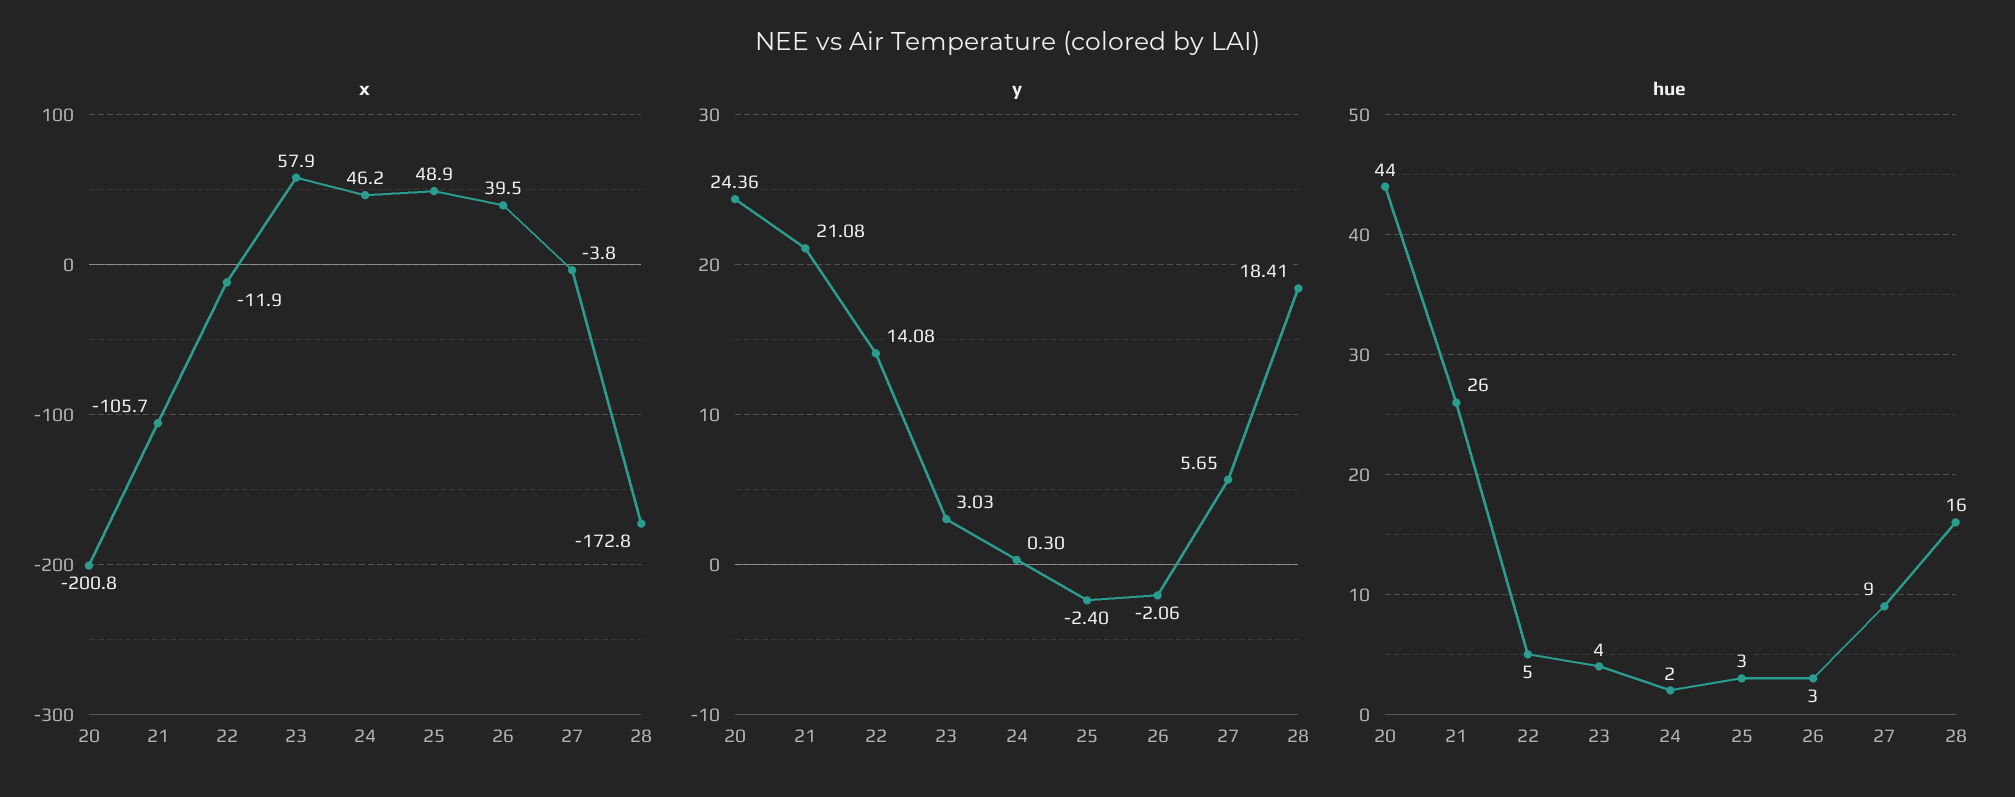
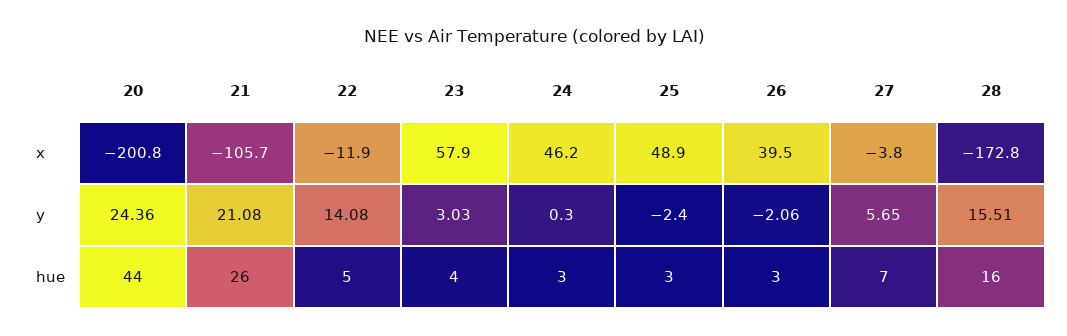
y, 28: 18.41 -> 15.51
hue, 24: 2 -> 3
hue, 27: 9 -> 7

